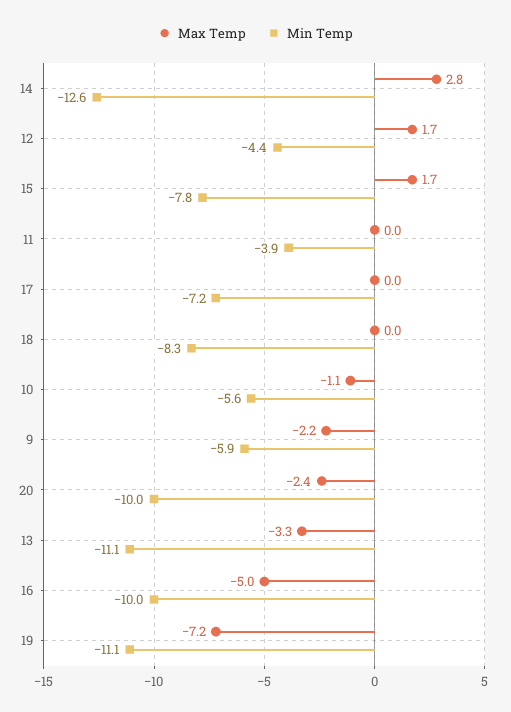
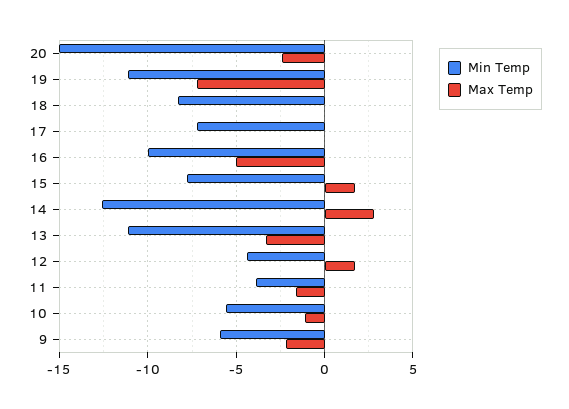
Max Temp, 11: 0 -> -1.5
Min Temp, 20: -10 -> -15

